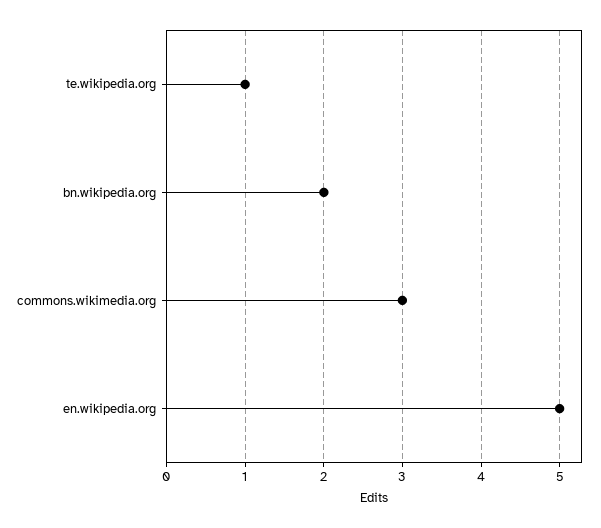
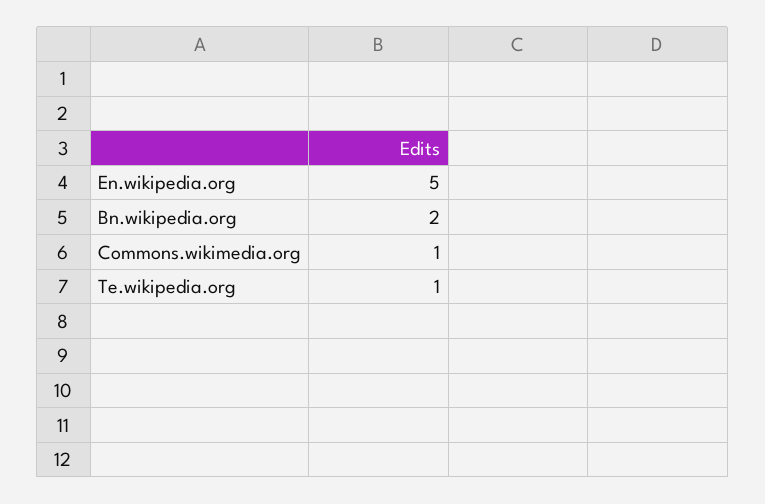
commons.wikimedia.org: 3 -> 1

